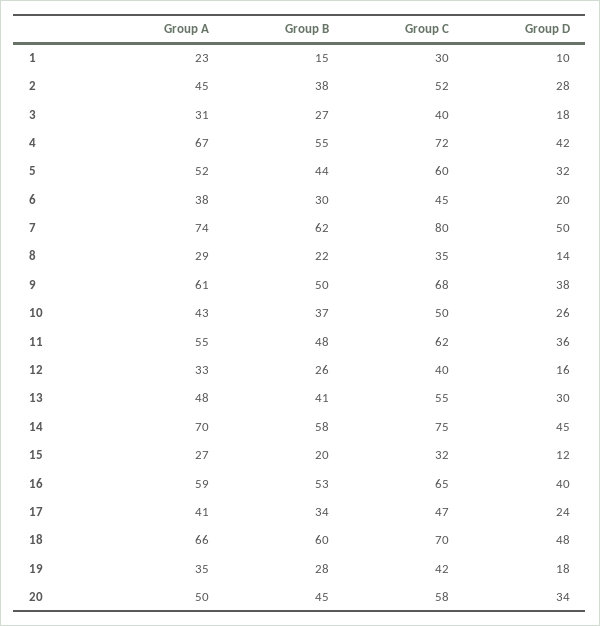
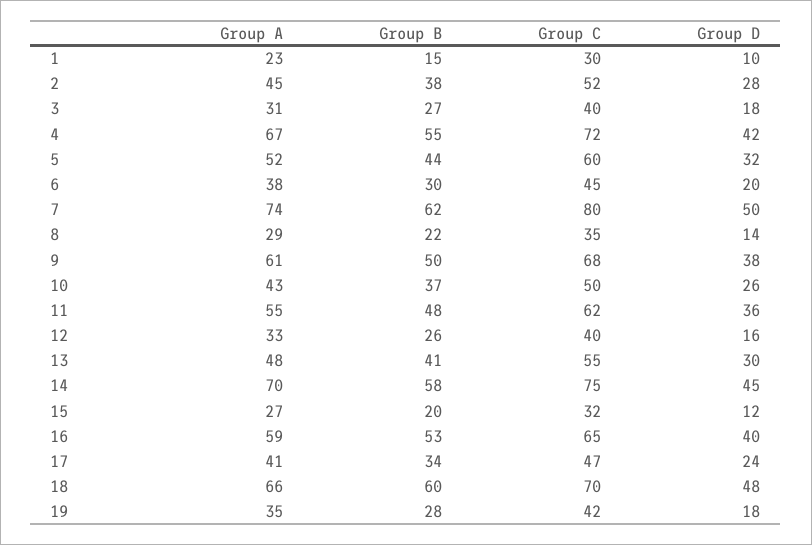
Group A, 20: 50 -> none
Group B, 20: 45 -> none
Group C, 20: 58 -> none
Group D, 20: 34 -> none

